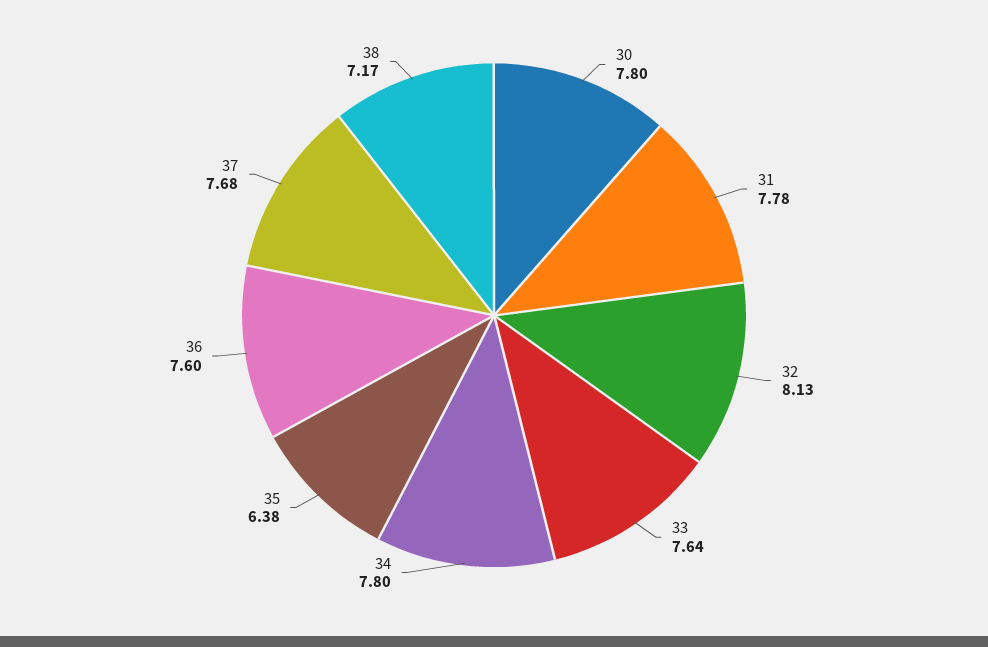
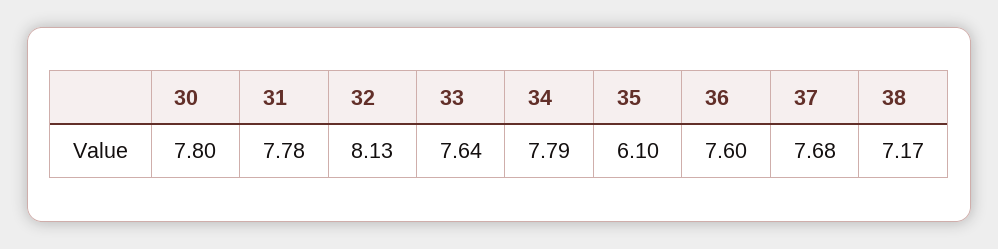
34: 7.8 -> 7.79
35: 6.38 -> 6.1

